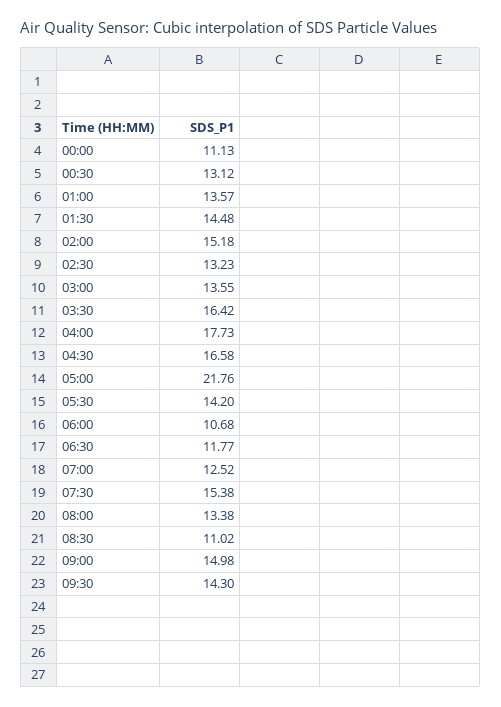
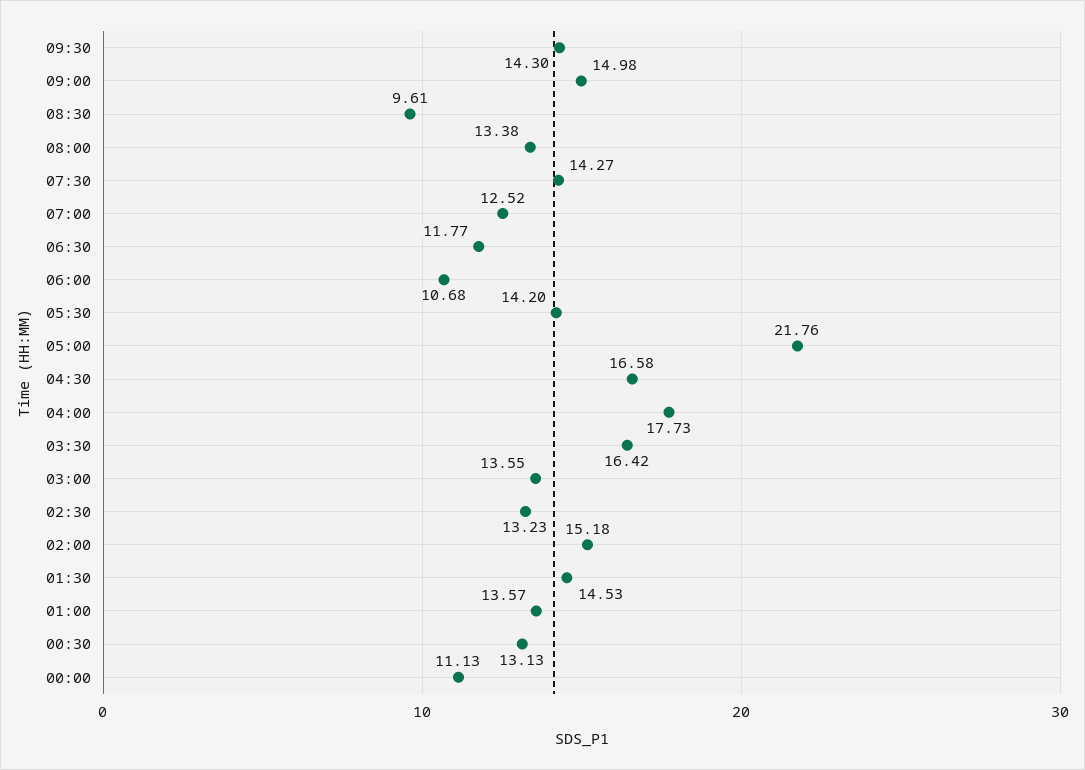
00:30: 13.12 -> 13.13
01:30: 14.48 -> 14.53
07:30: 15.38 -> 14.27
08:30: 11.02 -> 9.61

